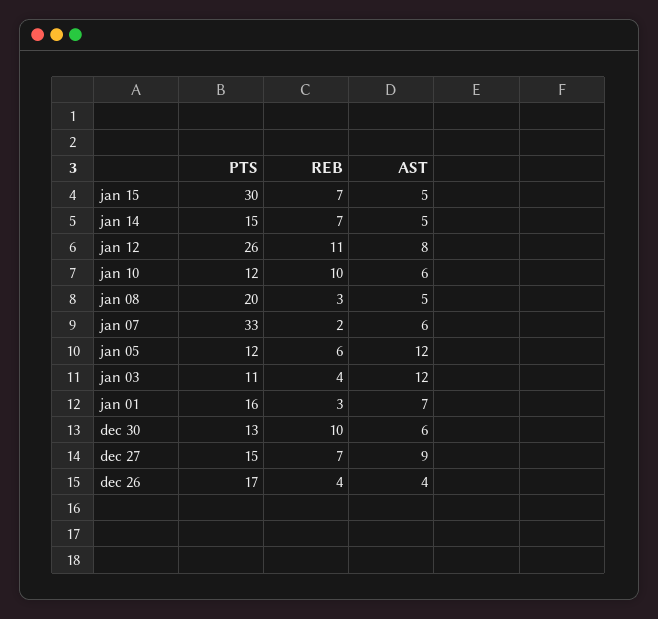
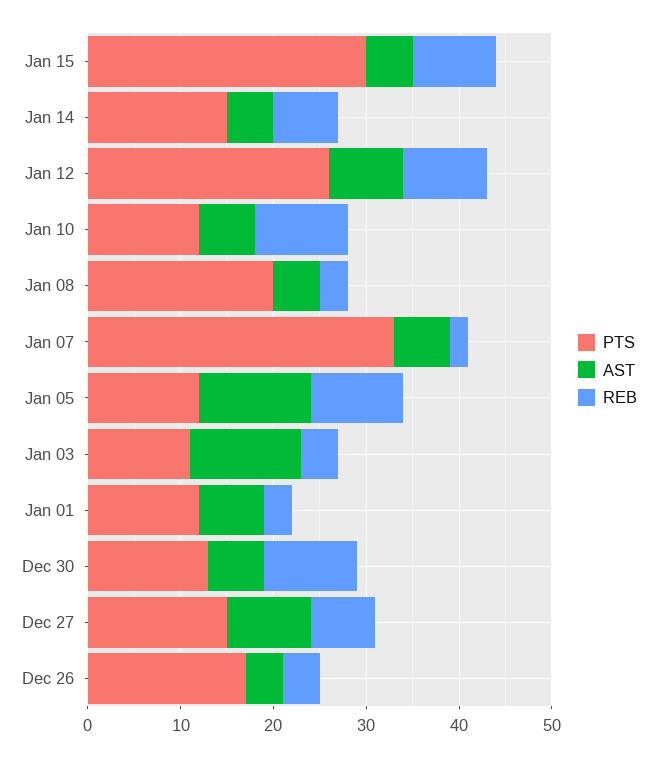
REB, jan 15: 7 -> 9
REB, jan 12: 11 -> 9
REB, jan 05: 6 -> 10
PTS, jan 01: 16 -> 12

